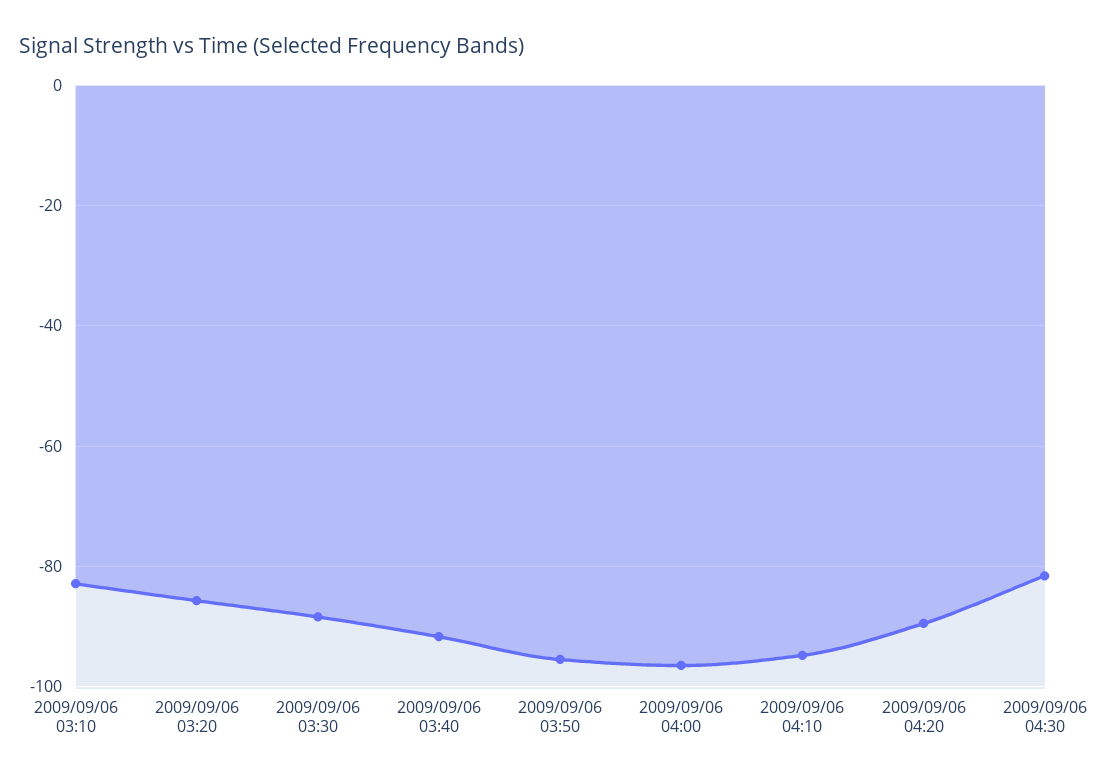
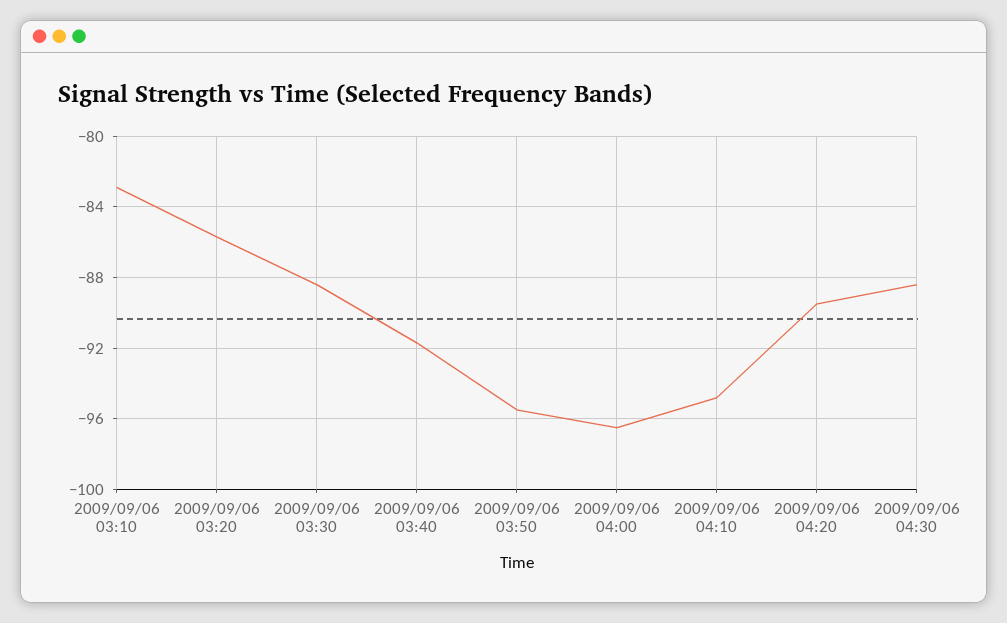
2009/09/06 04:30: -82 -> -88.5

